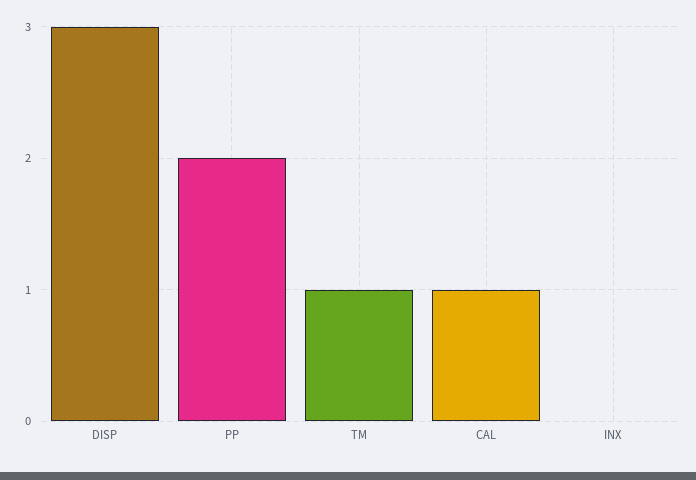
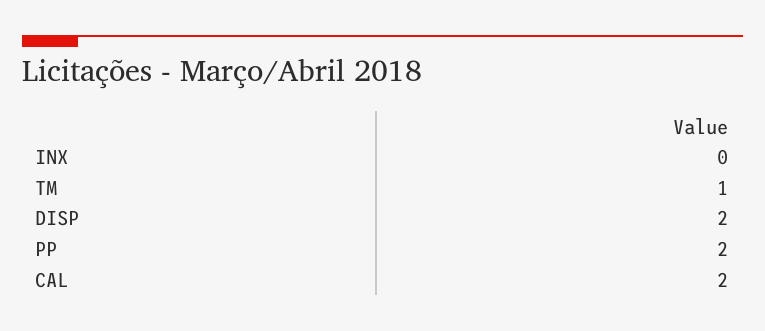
DISP: 3 -> 2
CAL: 1 -> 2

